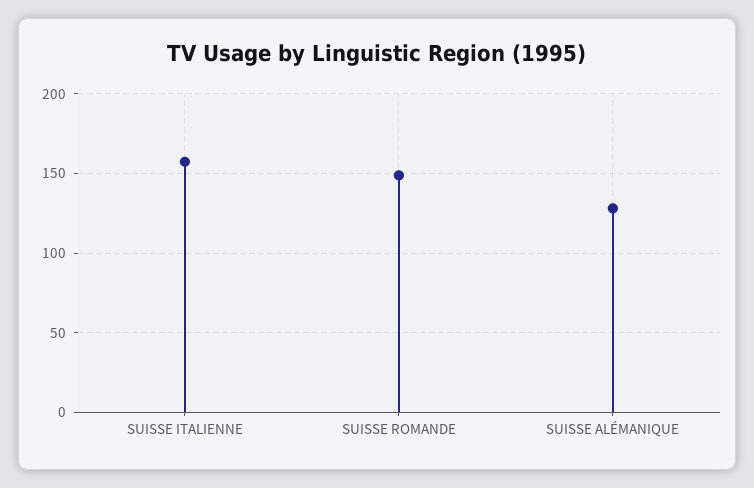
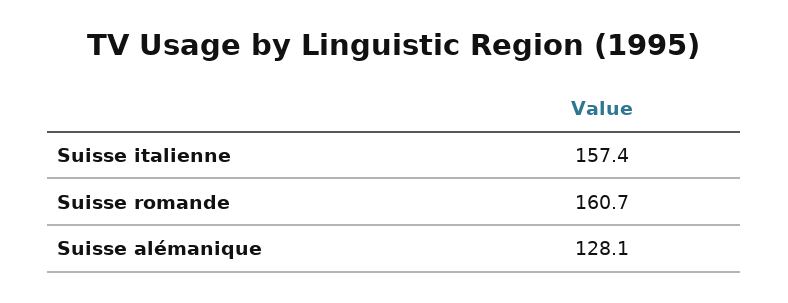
SUISSE ROMANDE: 150 -> 160.7

